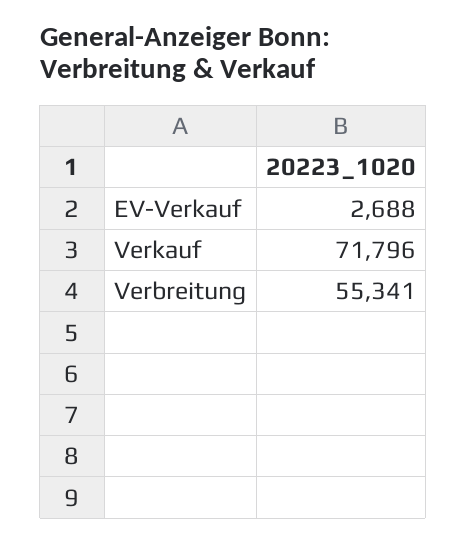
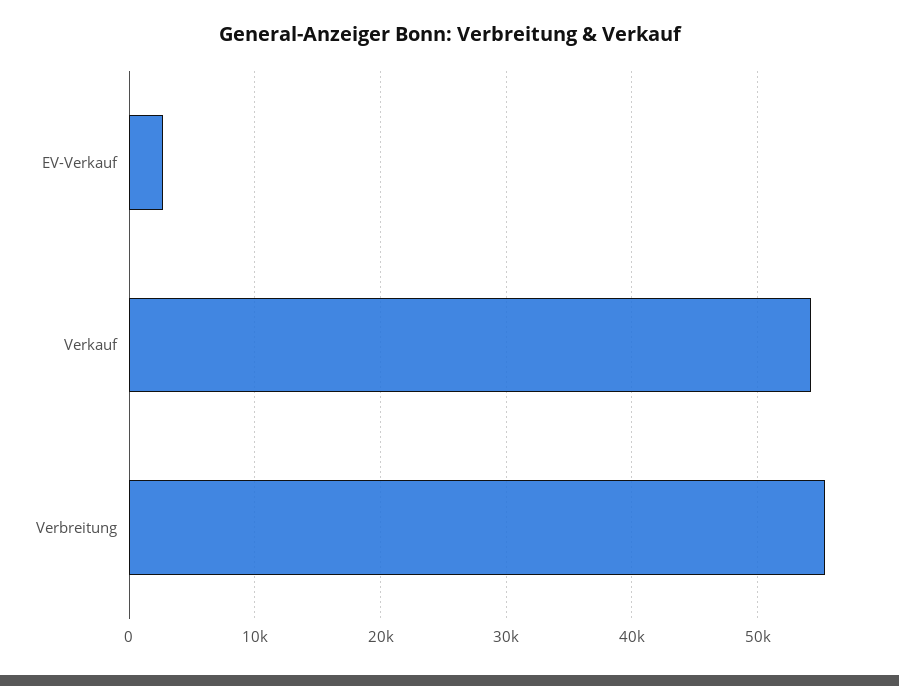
Verkauf: 71796 -> 54000

